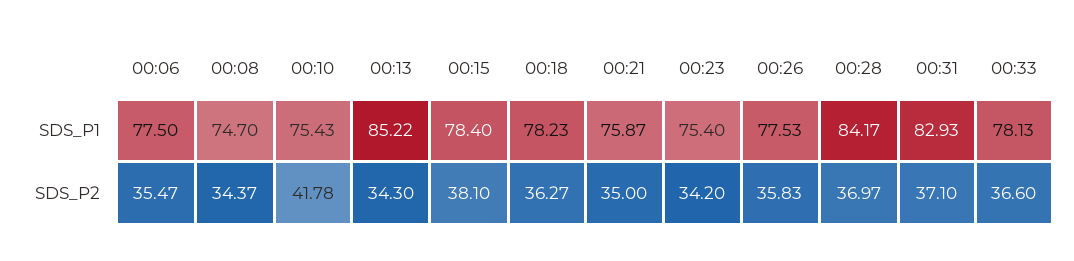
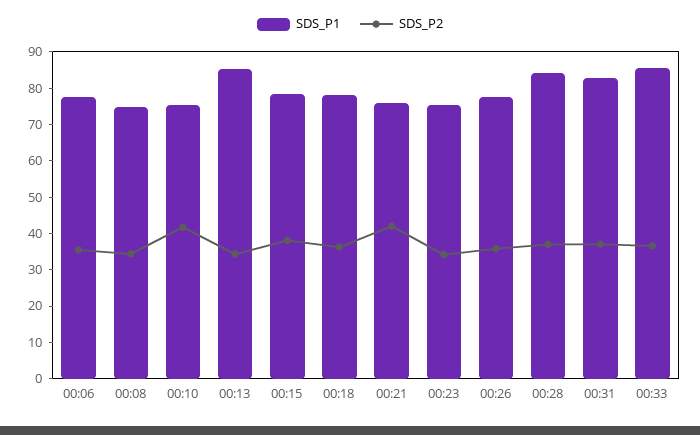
SDS_P1, 00:33: 78.13 -> 85
SDS_P2, 00:21: 35 -> 42.5

